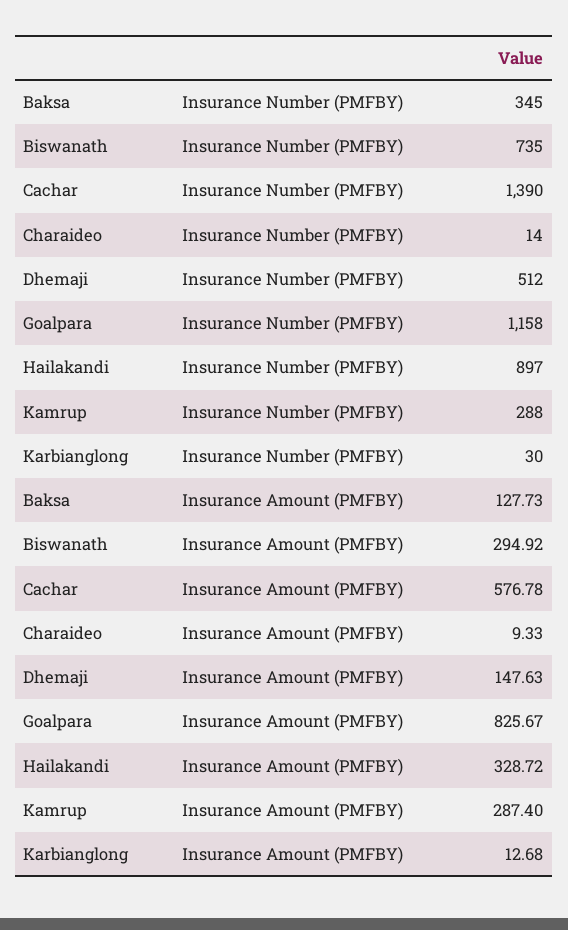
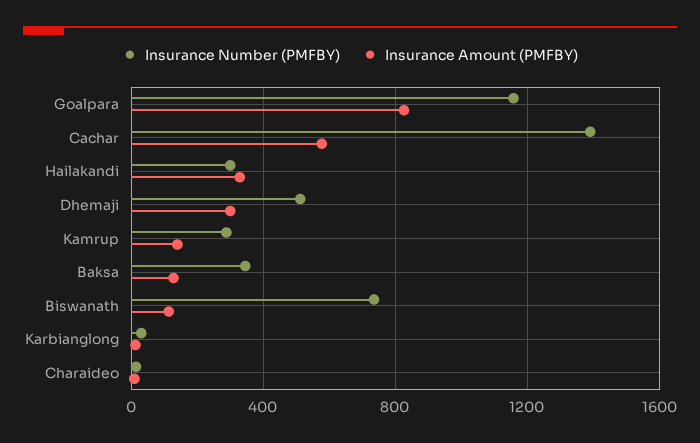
Insurance Number (PMFBY), Hailakandi: 897 -> 300
Insurance Amount (PMFBY), Biswanath: 294.92 -> 100
Insurance Amount (PMFBY), Dhemaji: 147.63 -> 300
Insurance Amount (PMFBY), Kamrup: 287.4 -> 150

